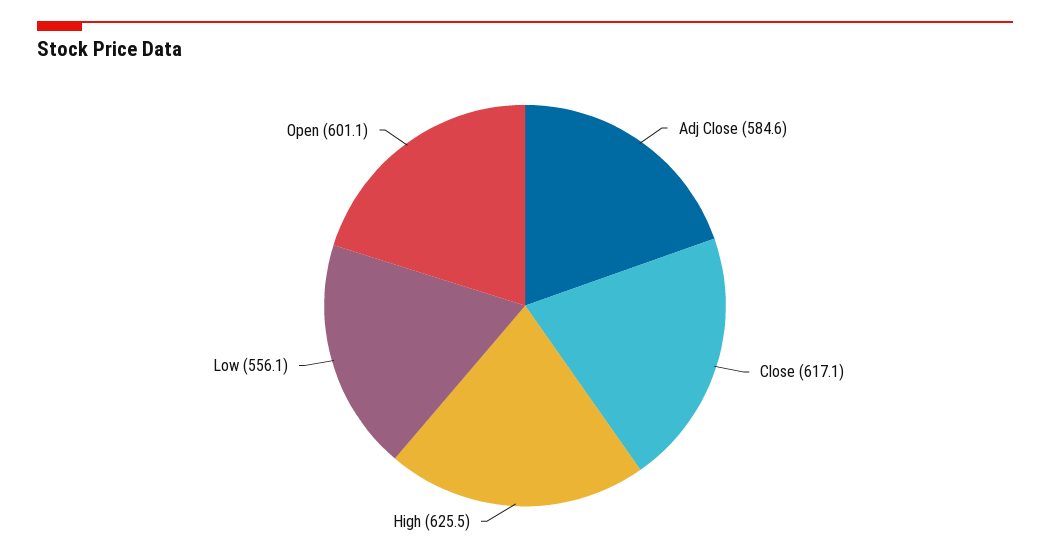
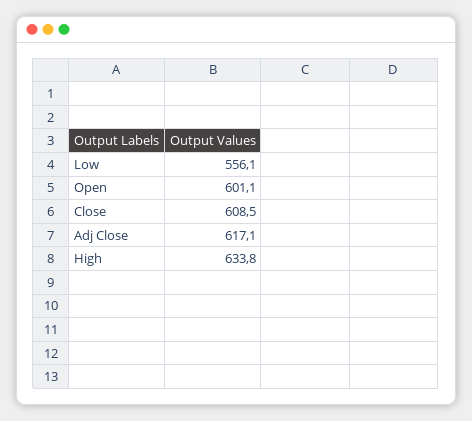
Adj Close: 584.6 -> 617.1
Close: 617.1 -> 608.5
High: 625.5 -> 633.8

